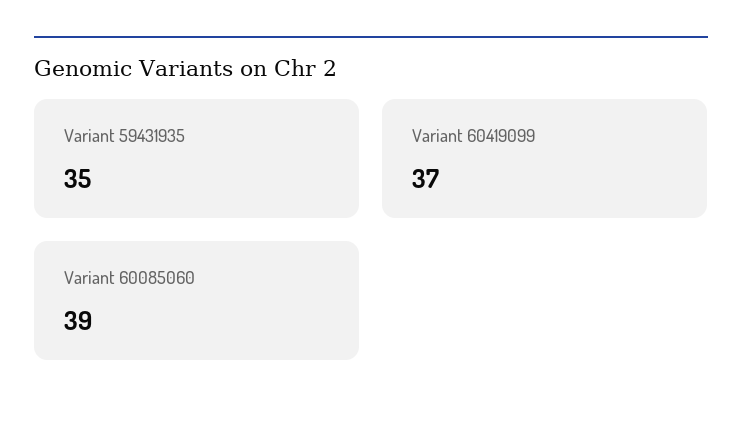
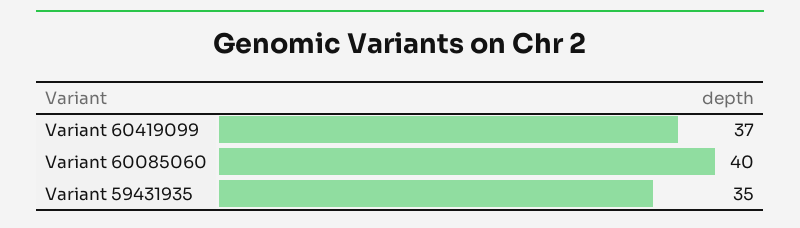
Variant 60085060: 39 -> 40

